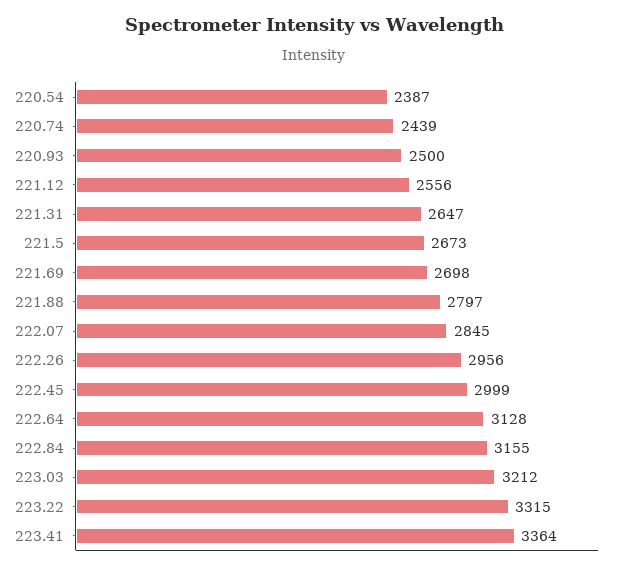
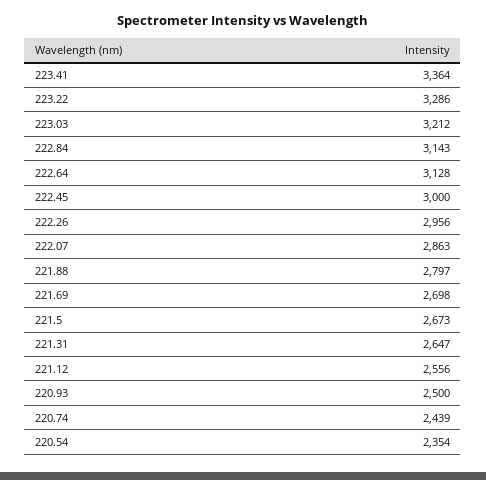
220.54: 2387 -> 2354
222.07: 2845 -> 2863
222.45: 2999 -> 3000
222.84: 3155 -> 3143
223.22: 3315 -> 3286

